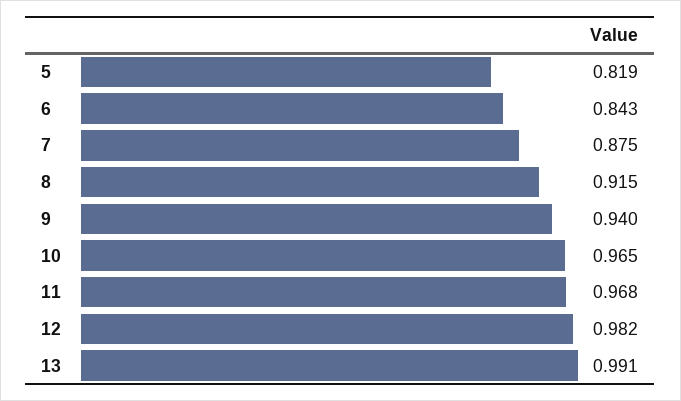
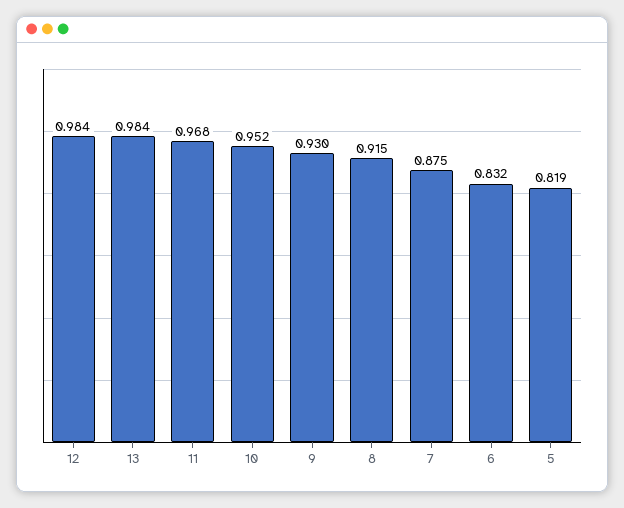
6: 0.843 -> 0.832
9: 0.94 -> 0.93
10: 0.965 -> 0.952
12: 0.982 -> 0.984
13: 0.991 -> 0.984

